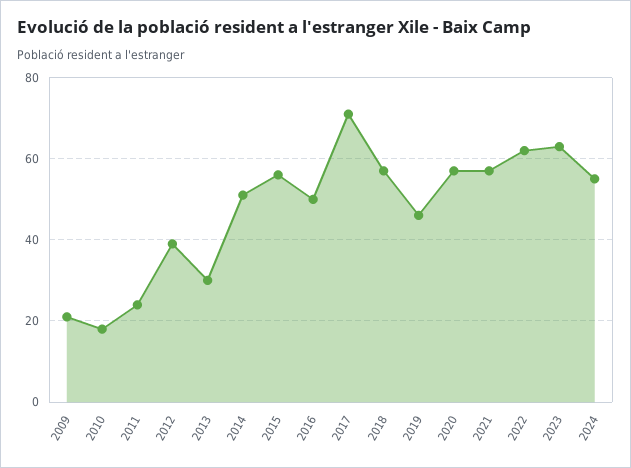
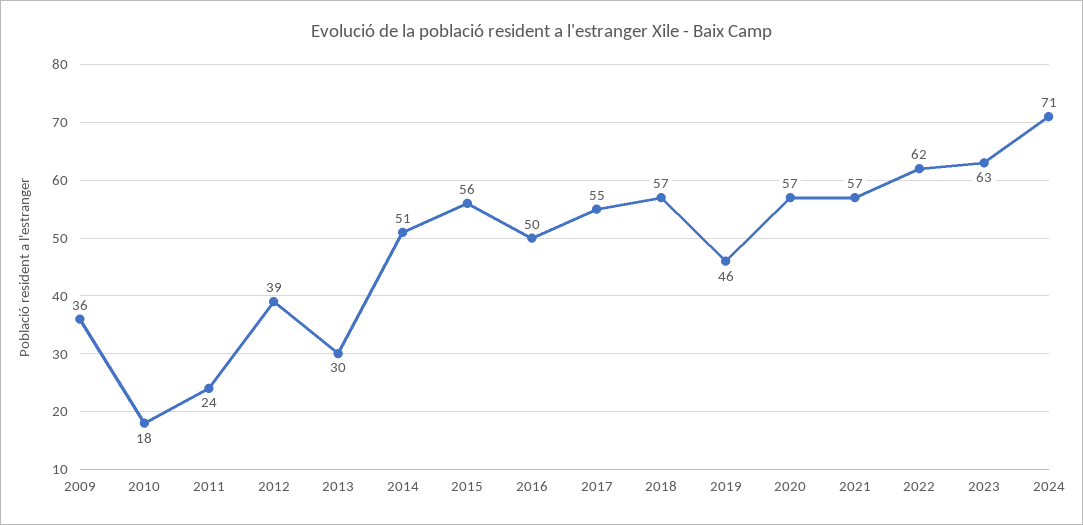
2009: 20 -> 36
2017: 70 -> 55
2024: 55 -> 71

